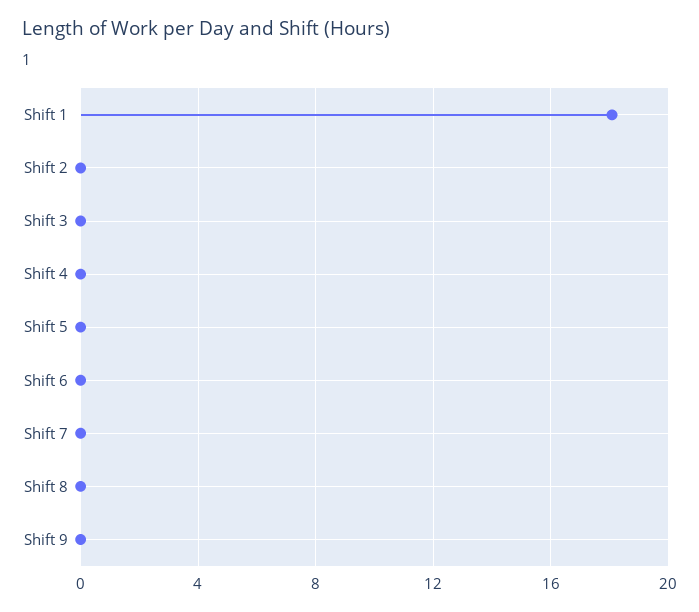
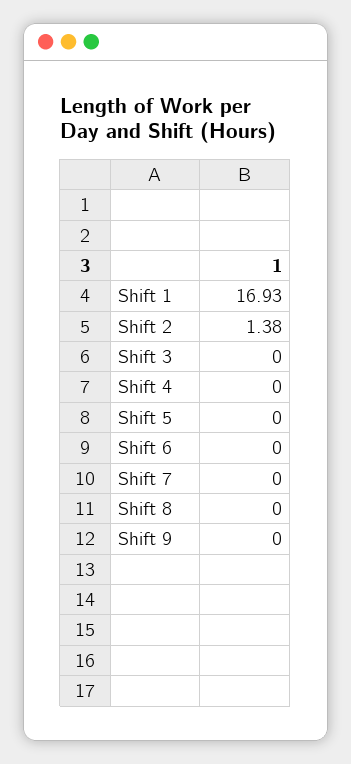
Shift 1: 18 -> 16.93
Shift 2: 0 -> 1.38

